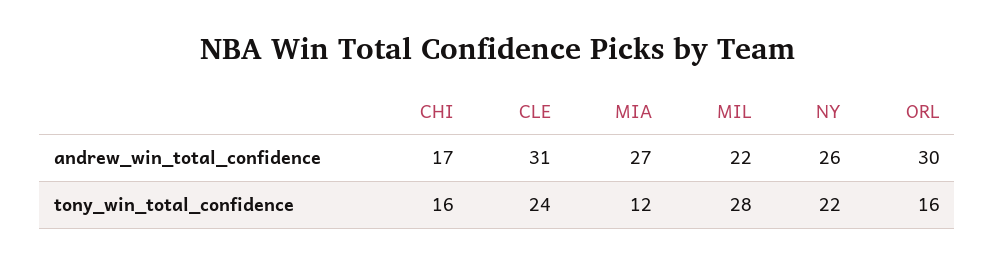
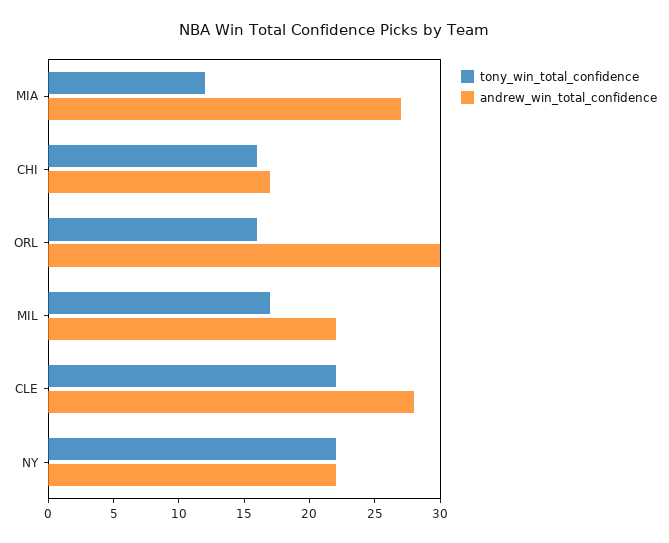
andrew_win_total_confidence, CLE: 31 -> 28
andrew_win_total_confidence, NY: 26 -> 22
tony_win_total_confidence, CLE: 24 -> 22
tony_win_total_confidence, MIL: 28 -> 17

